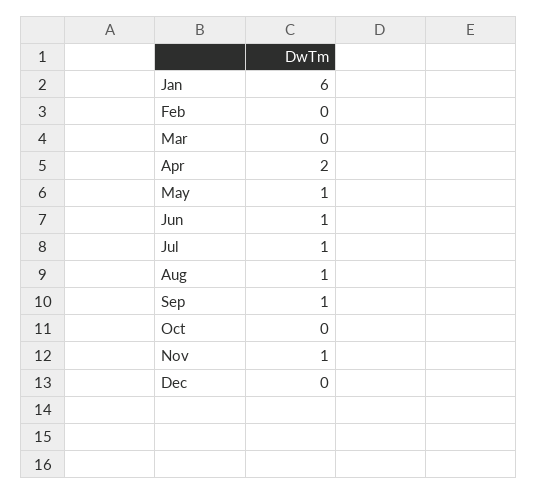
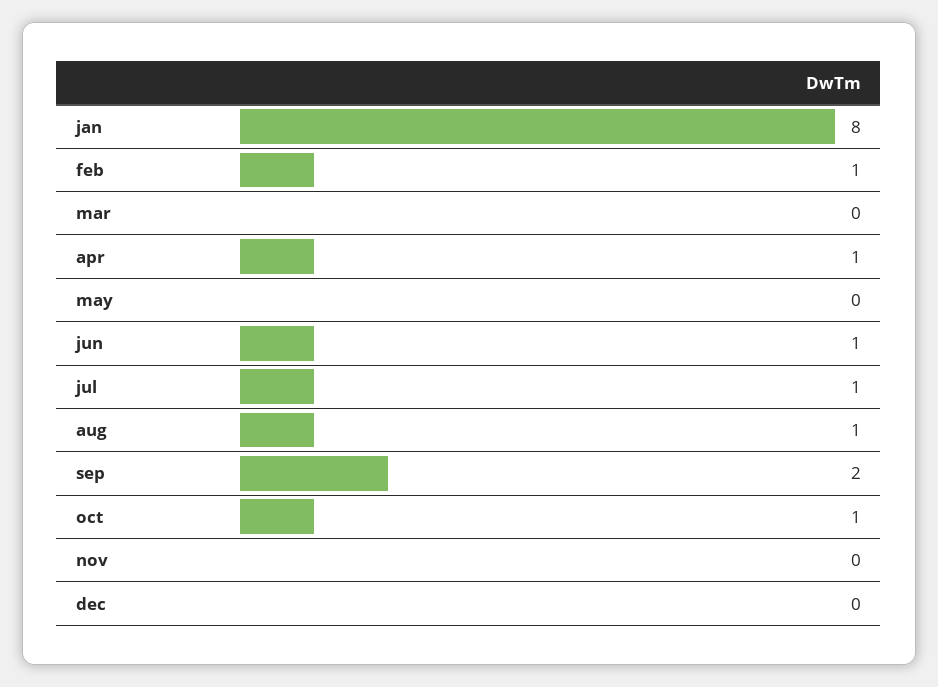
Jan: 6 -> 8
Feb: 0 -> 1
Apr: 2 -> 1
May: 1 -> 0
Sep: 1 -> 2
Oct: 0 -> 1
Nov: 1 -> 0

